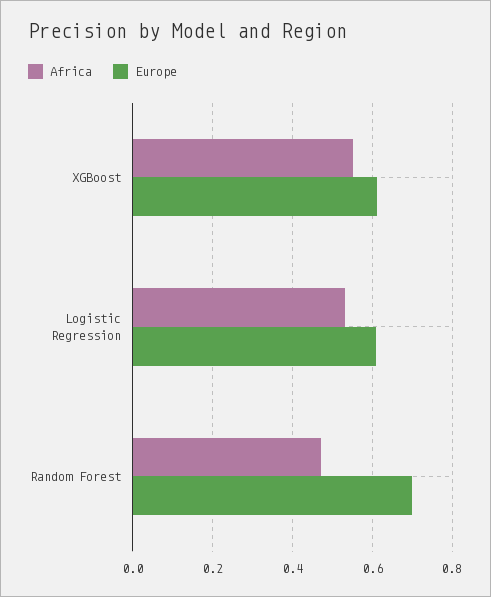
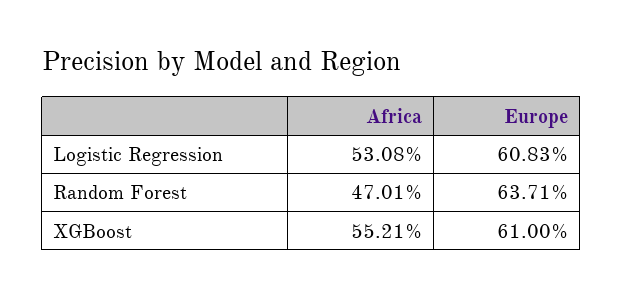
Europe, Random Forest: 0.7 -> 0.6371

